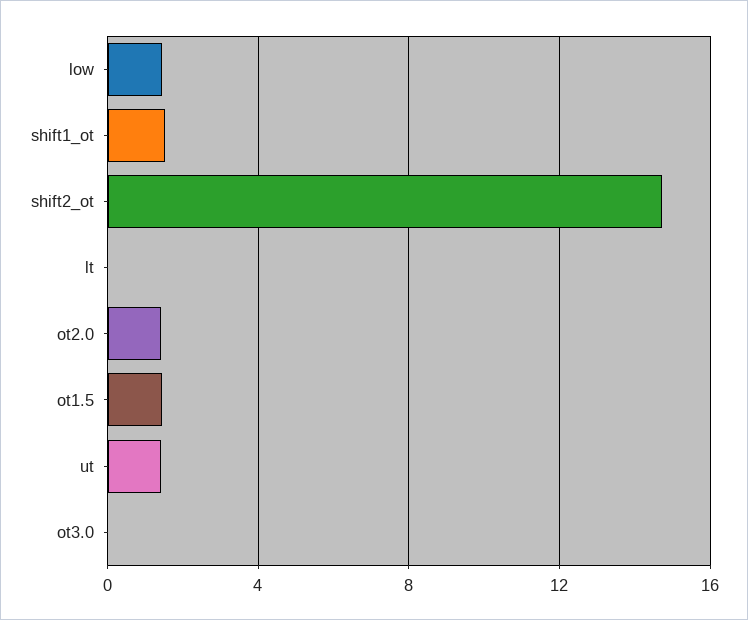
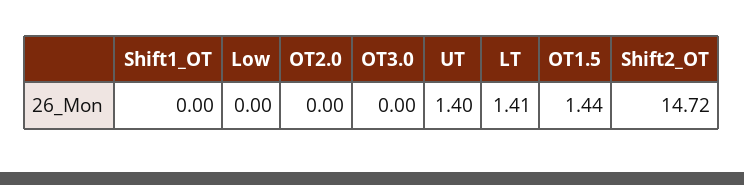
low: 1.5 -> 0
shift1_ot: 1.5 -> 0
lt: 0 -> 1.41
ot2.0: 1.5 -> 0

